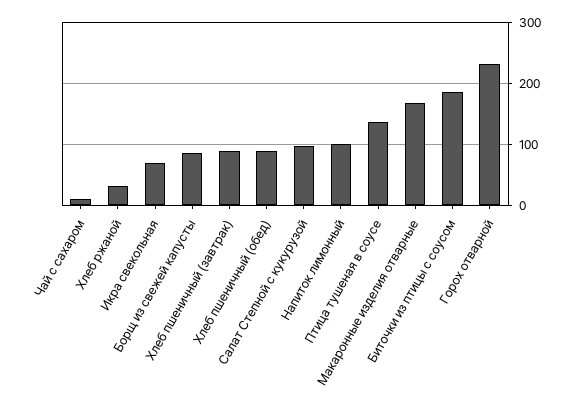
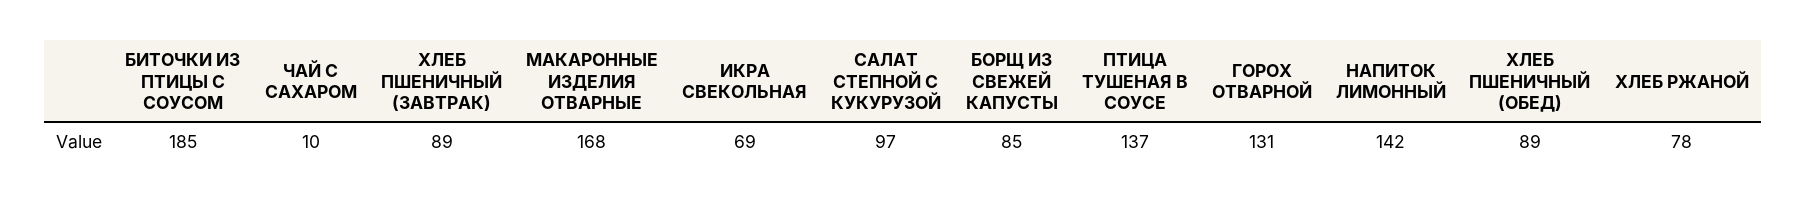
Хлеб ржаной: 30 -> 78
Напиток лимонный: 100 -> 142
Горох отварной: 230 -> 131

